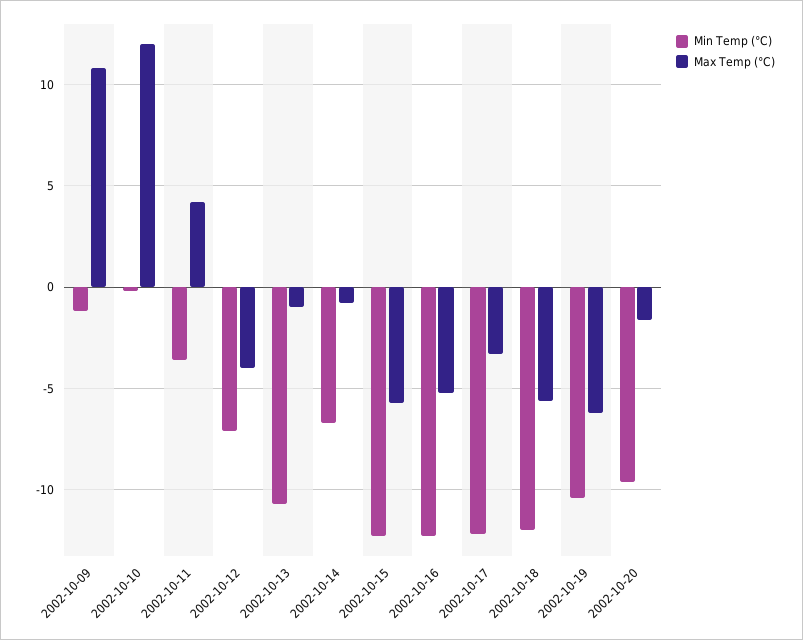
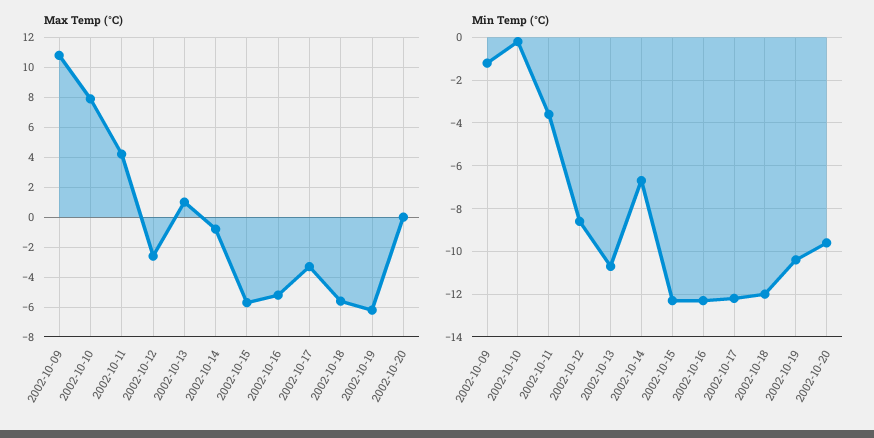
Max Temp (°C), 2002-10-10: 12 -> 8
Min Temp (°C), 2002-10-12: -7 -> -8.5
Max Temp (°C), 2002-10-12: -4 -> -2.5
Max Temp (°C), 2002-10-13: -1 -> 1
Max Temp (°C), 2002-10-20: -1.5 -> 0

